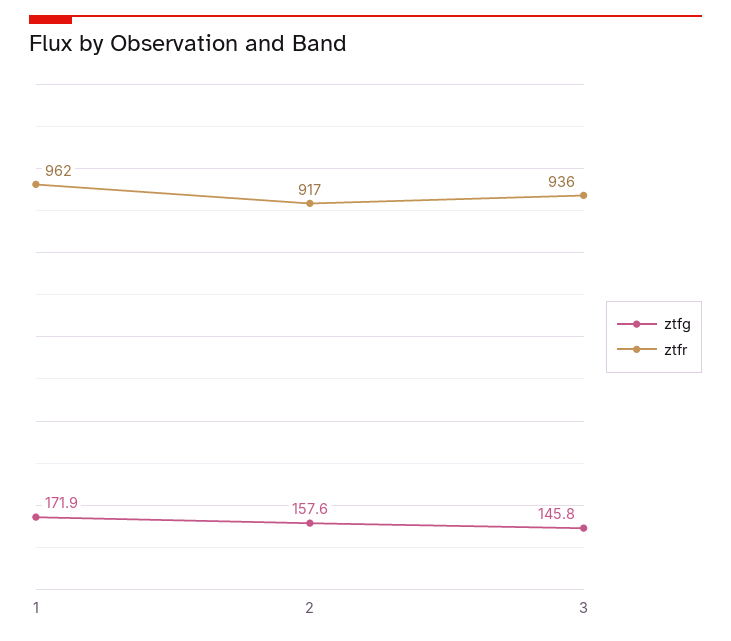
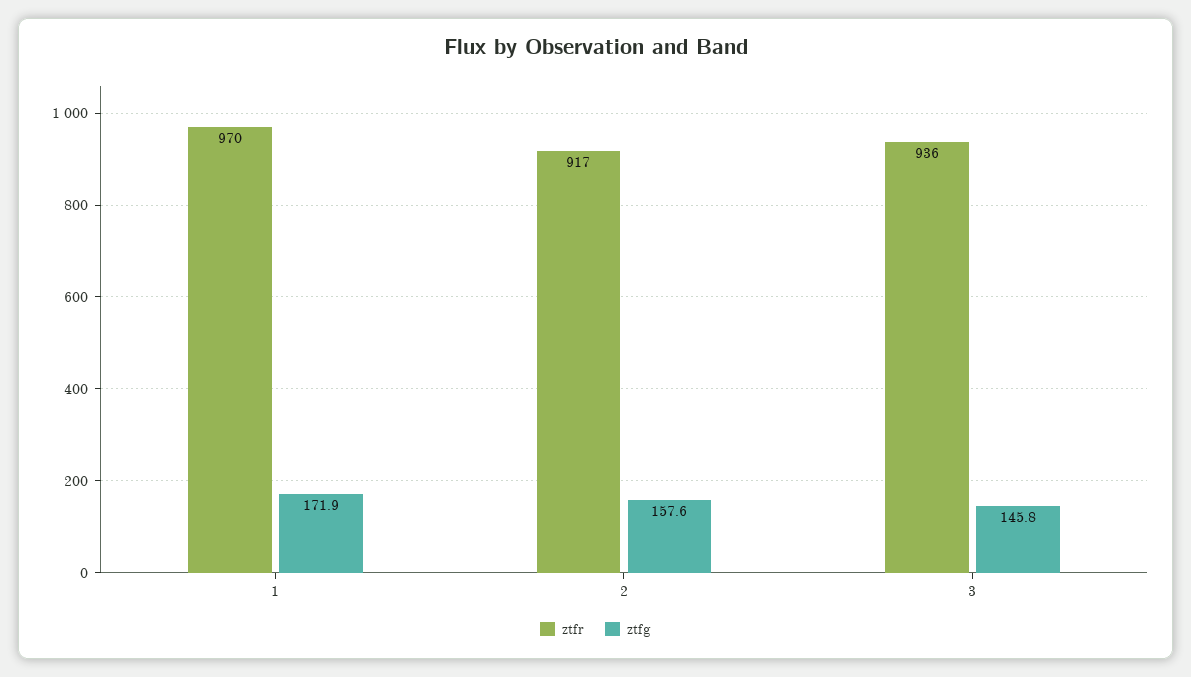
ztfr, 1: 962 -> 970

